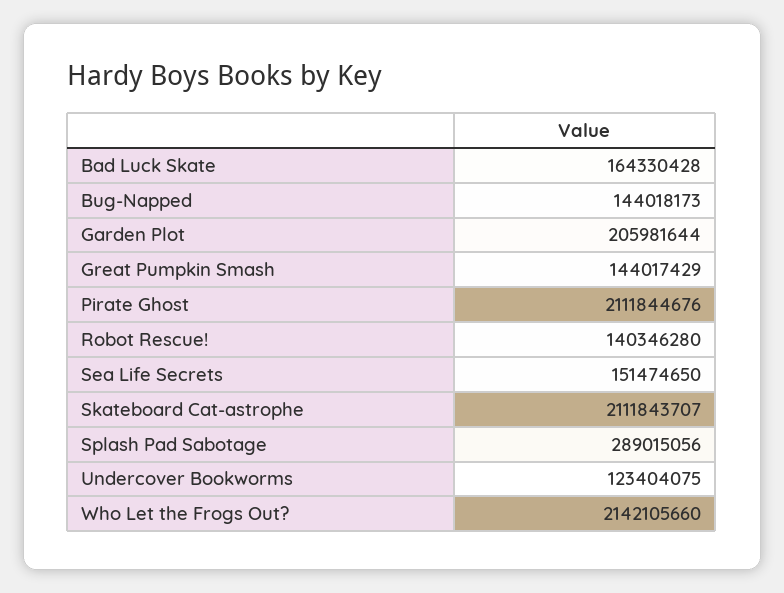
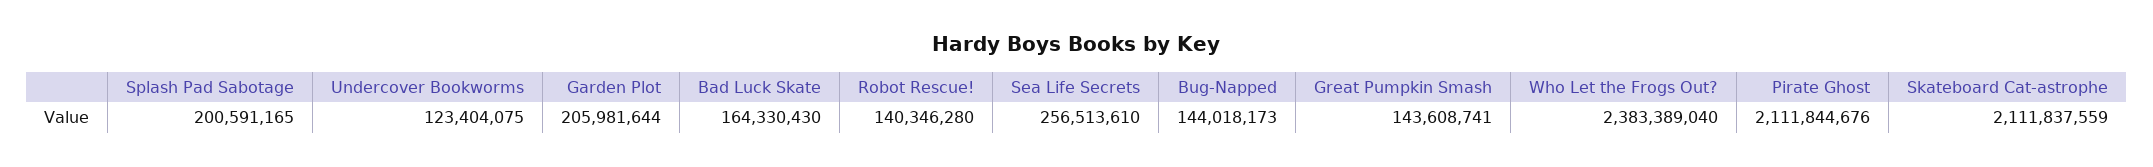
Bad Luck Skate: 164330428 -> 164330430
Great Pumpkin Smash: 144017429 -> 143608741
Sea Life Secrets: 151474650 -> 256513610
Skateboard Cat-astrophe: 2111843707 -> 2111837559
Splash Pad Sabotage: 289015056 -> 200591165
Who Let the Frogs Out?: 2142105660 -> 2383389040

